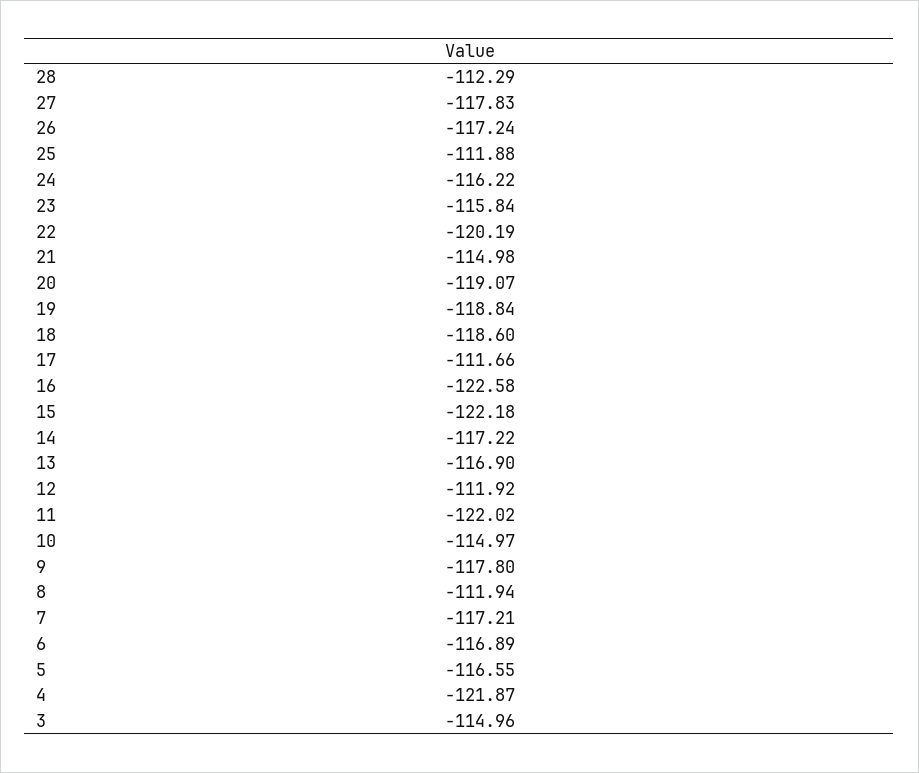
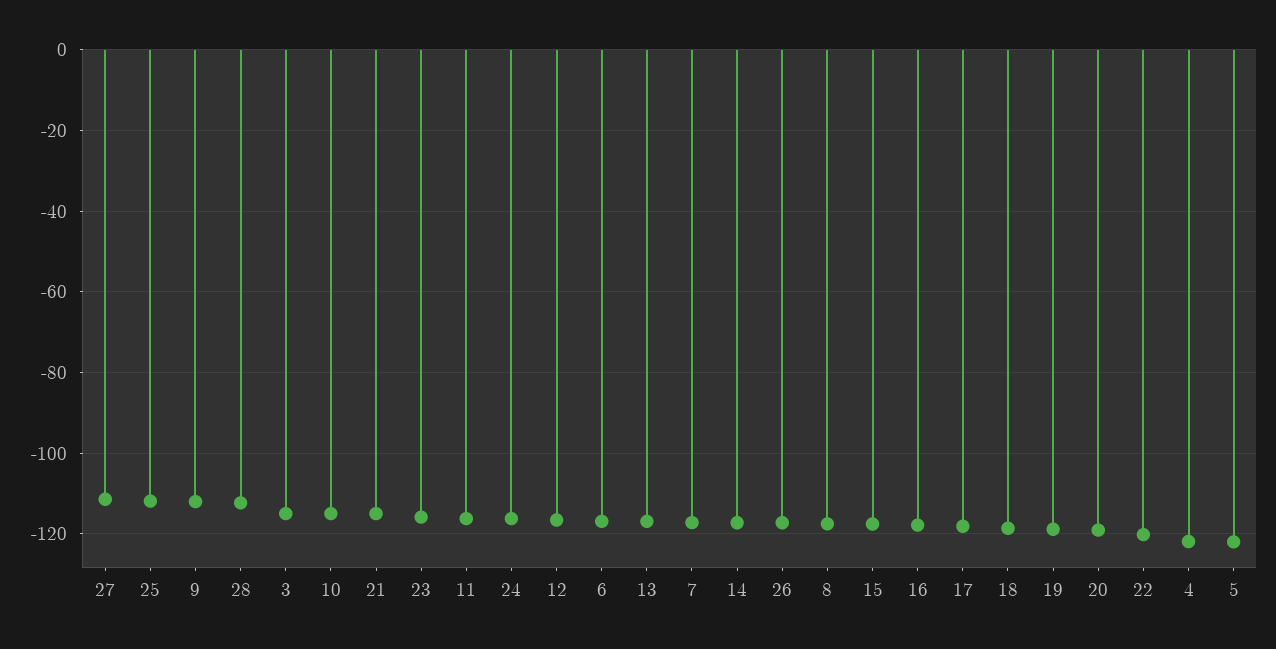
27: -117.83 -> -112
17: -111.66 -> -118
16: -122.58 -> -118
15: -122.18 -> -118
12: -111.92 -> -116
11: -122.02 -> -116
9: -117.8 -> -112
8: -111.94 -> -118
5: -116.55 -> -122

